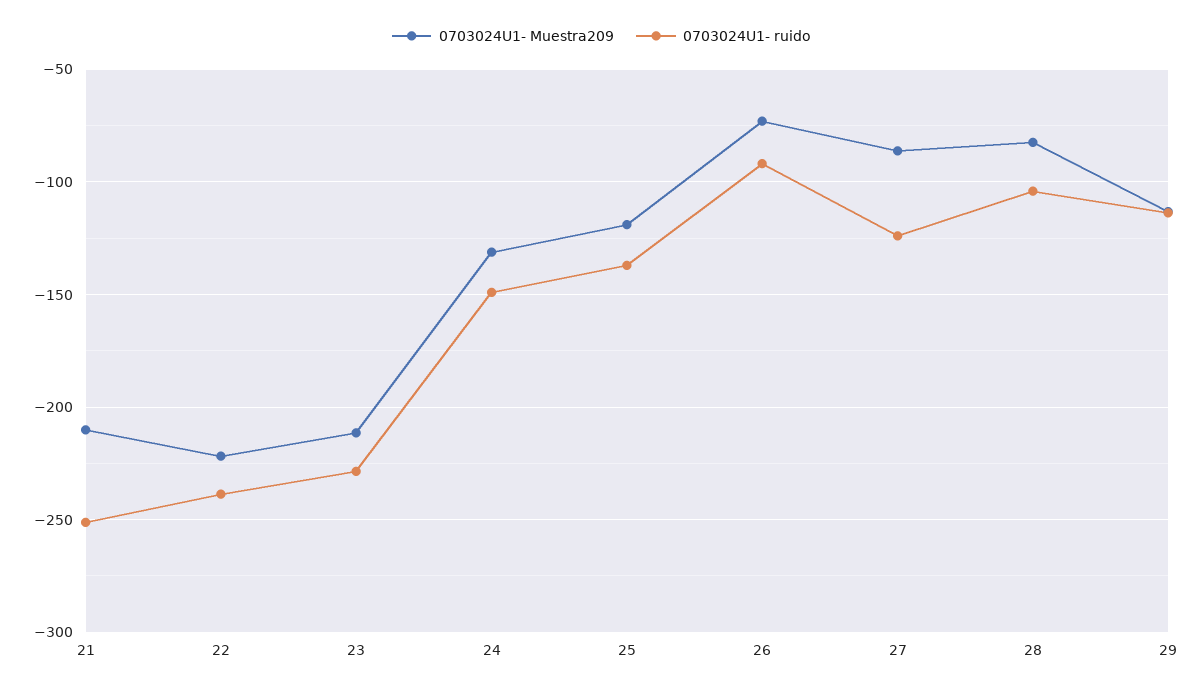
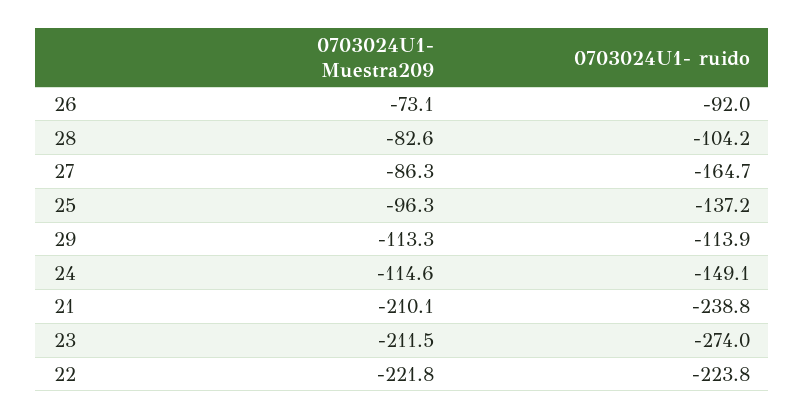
0703024U1- ruido, 21: -250 -> -238.8
0703024U1- ruido, 22: -240 -> -223.8
0703024U1- ruido, 23: -230 -> -274
0703024U1- Muestra209, 24: -130 -> -114.6
0703024U1- Muestra209, 25: -120 -> -96.3
0703024U1- ruido, 27: -125 -> -164.7

